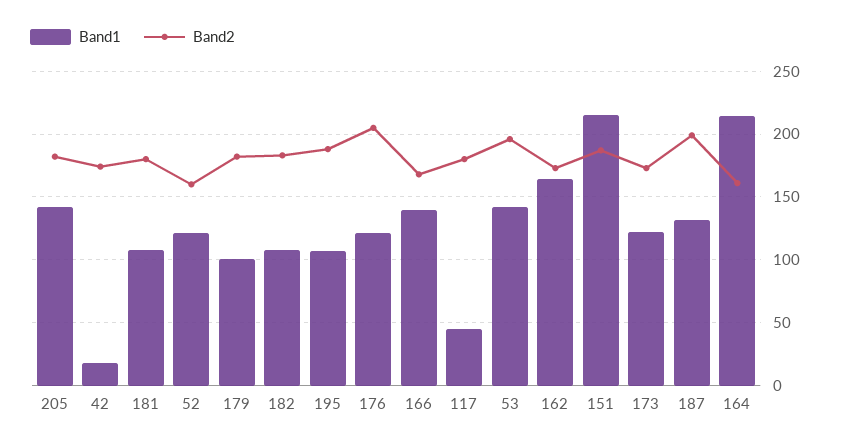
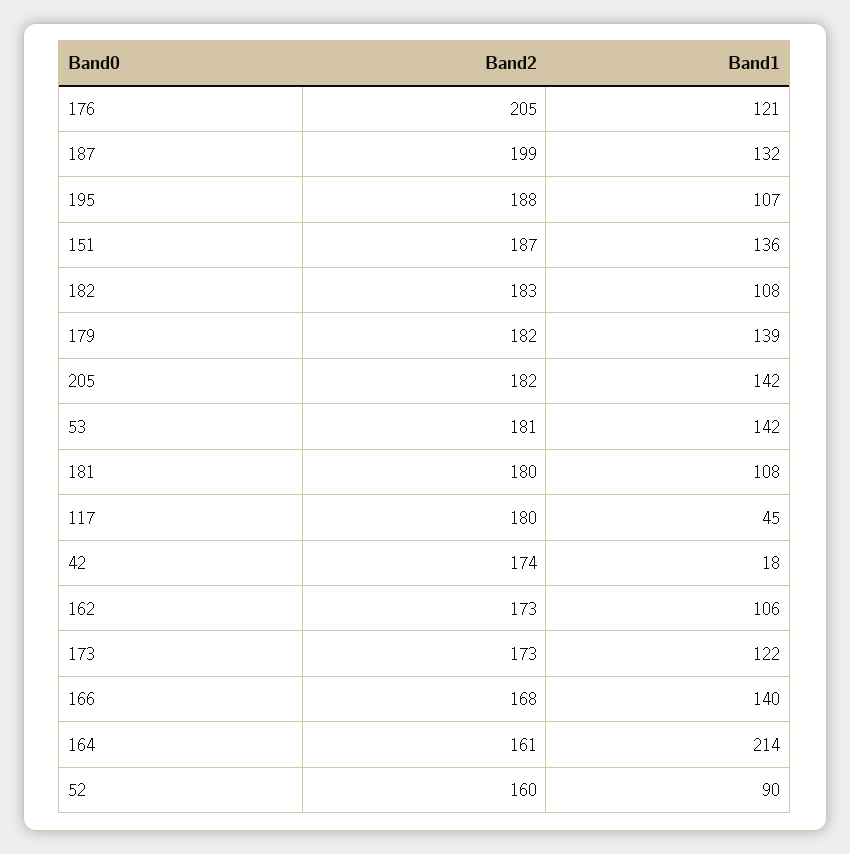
Band1, 52: 120 -> 90
Band1, 179: 100 -> 139
Band2, 53: 195 -> 181
Band1, 162: 165 -> 106
Band1, 151: 215 -> 136

